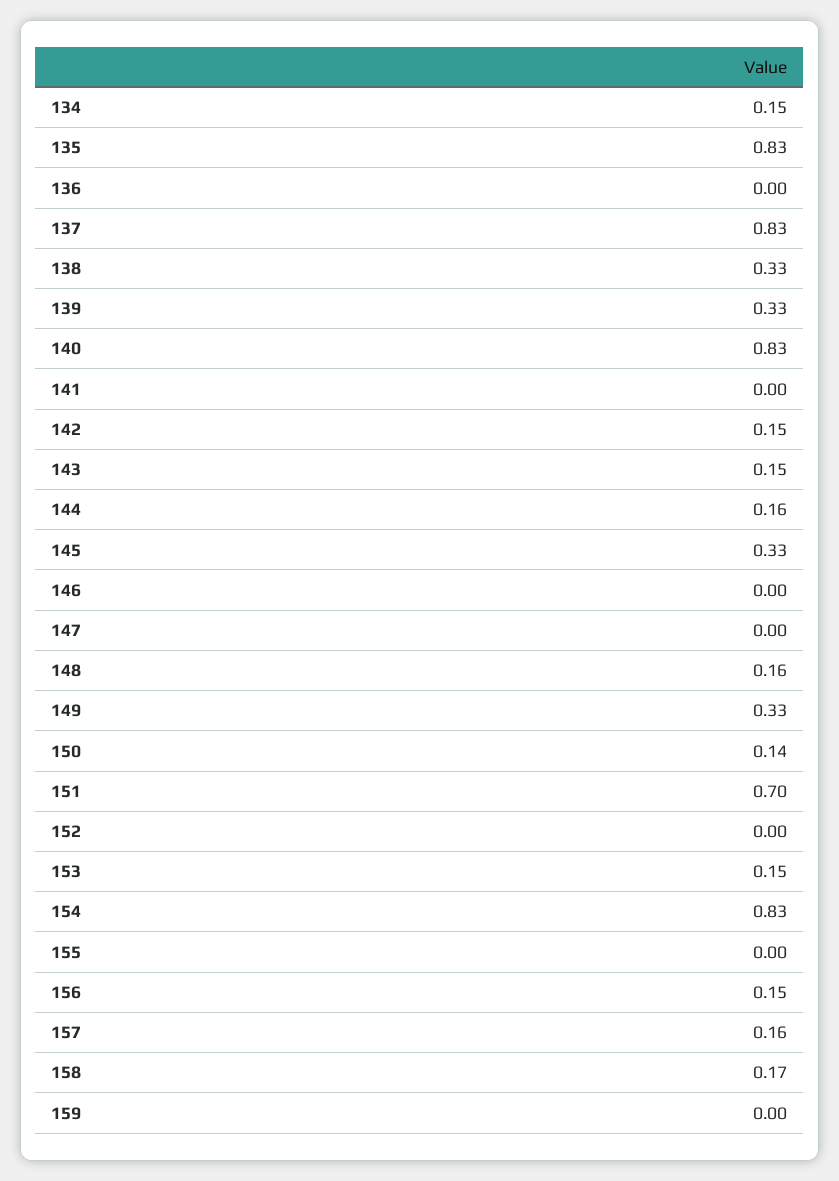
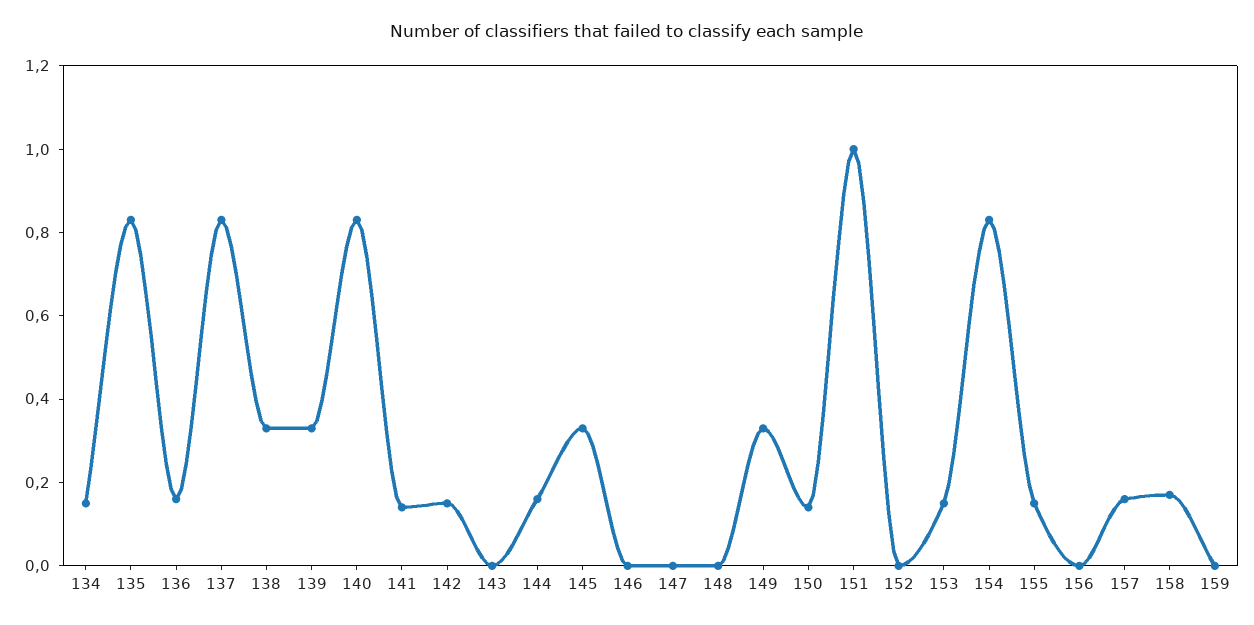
136: 0 -> 0.15
141: 0 -> 0.15
143: 0.15 -> 0
148: 0.16 -> 0
151: 0.7 -> 1
155: 0 -> 0.15
156: 0.15 -> 0

